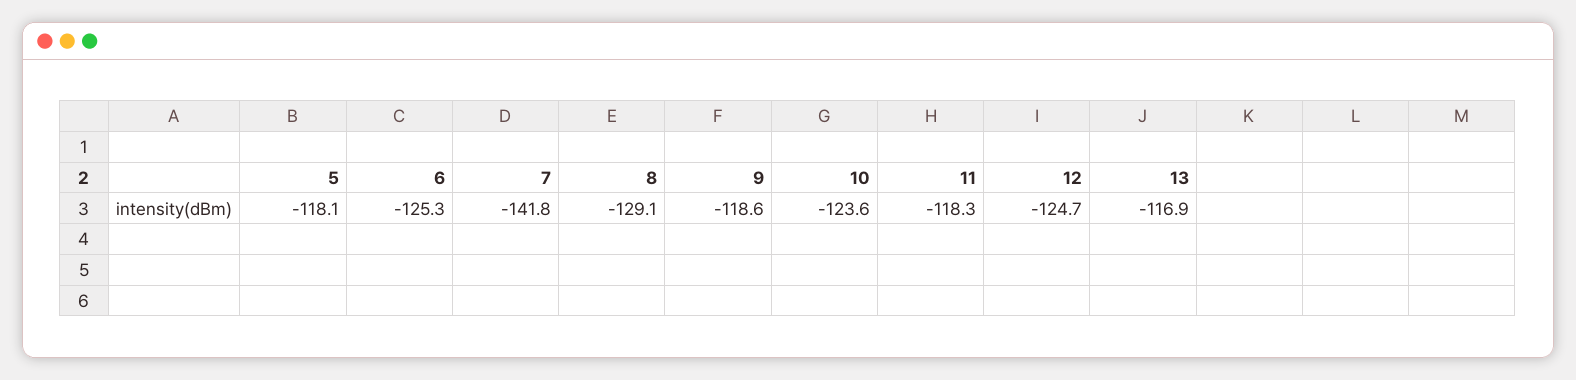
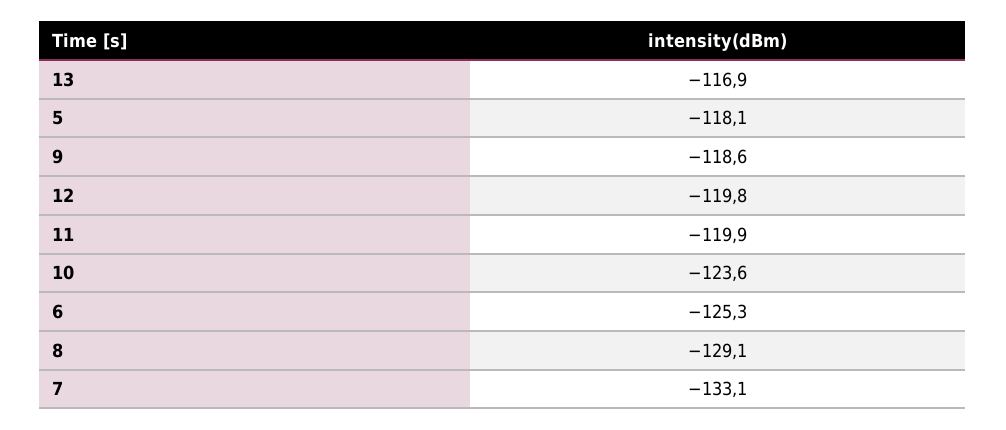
7: -141.8 -> -133.1
11: -118.3 -> -119.9
12: -124.7 -> -119.8

